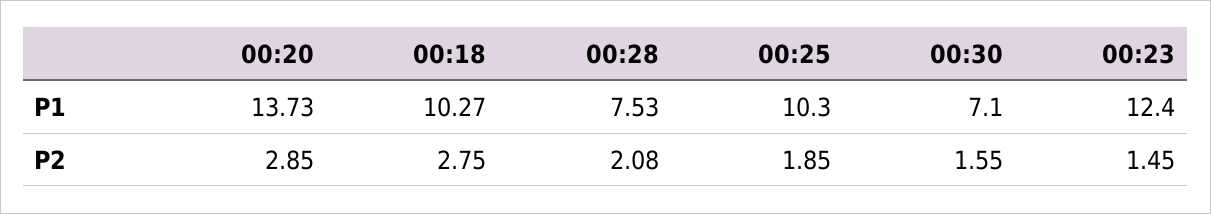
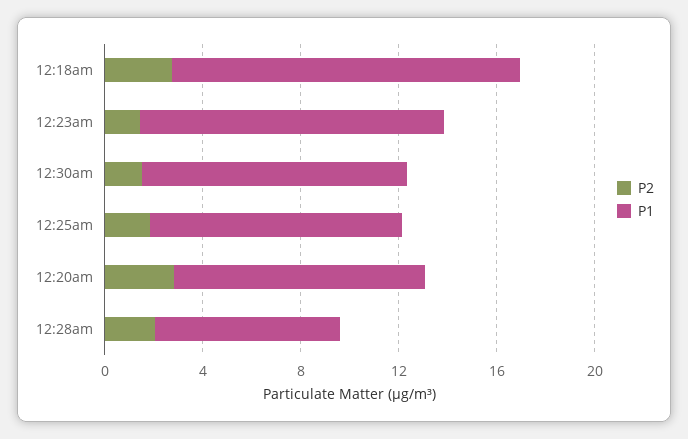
P1, 00:20: 13.73 -> 10
P1, 00:18: 10.27 -> 14
P1, 00:30: 7.1 -> 11

